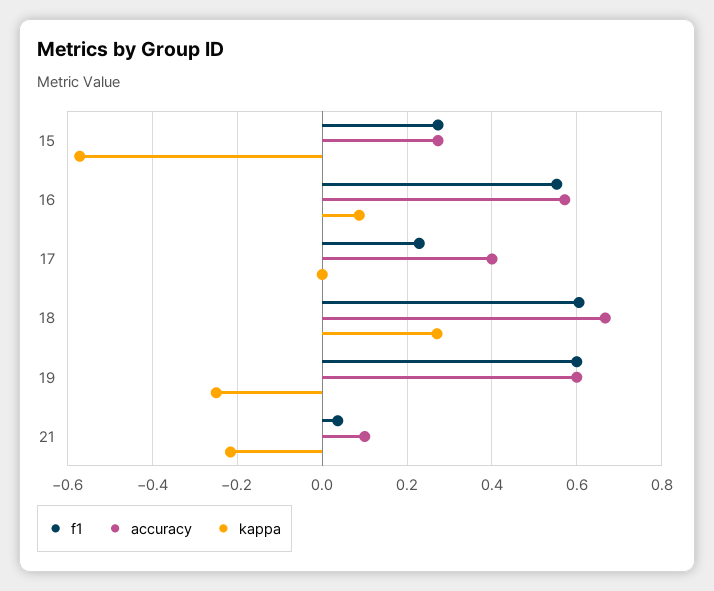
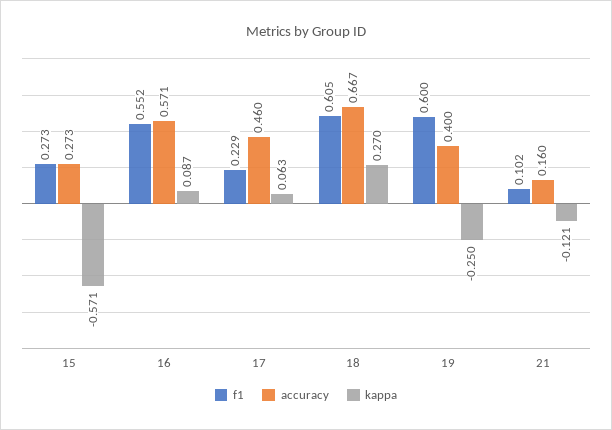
accuracy, 17: 0.4 -> 0.46
kappa, 17: 0 -> 0.063
accuracy, 19: 0.6 -> 0.4
f1, 21: 0.04 -> 0.102
accuracy, 21: 0.1 -> 0.16
kappa, 21: -0.22 -> -0.121

